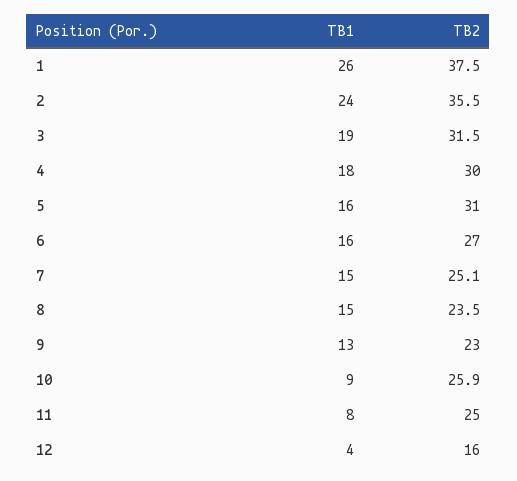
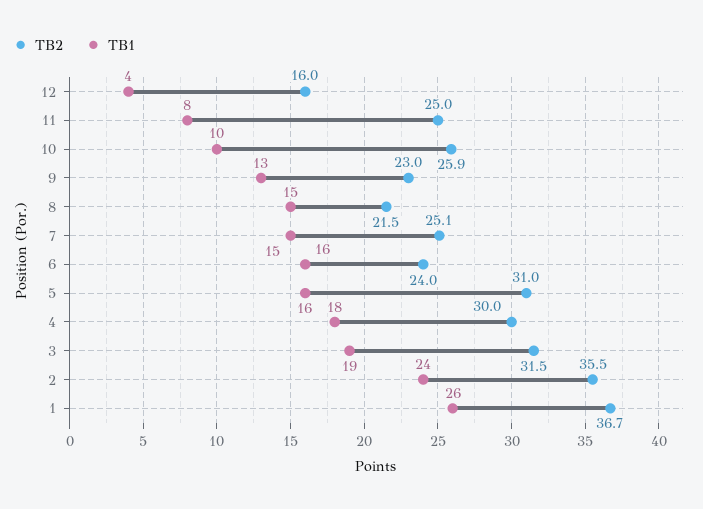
TB2, 1: 37.5 -> 36.7
TB2, 6: 27 -> 24
TB2, 8: 23.5 -> 21.5
TB1, 10: 9 -> 10

